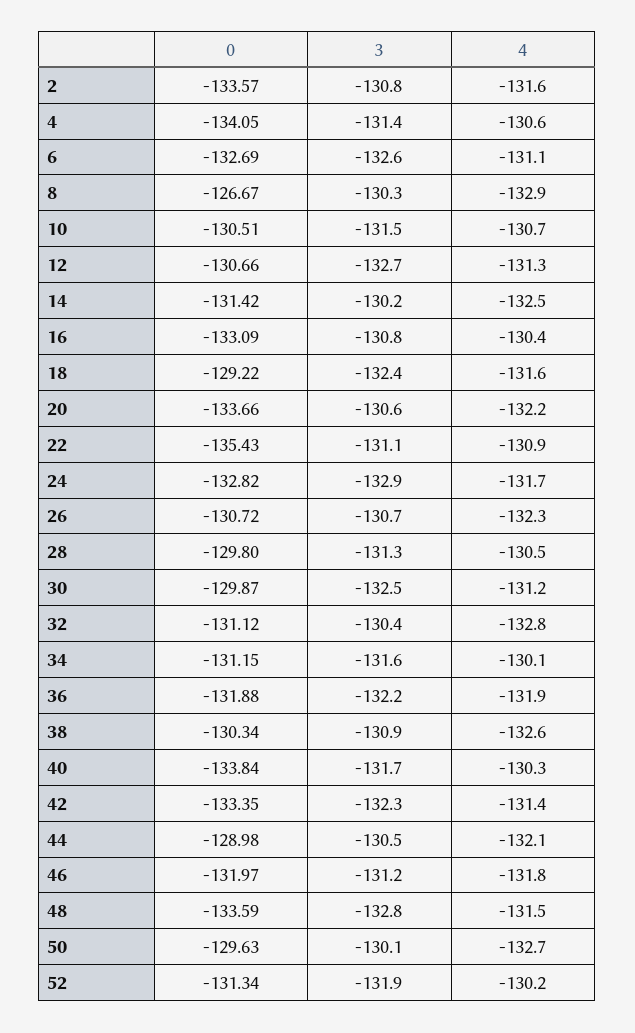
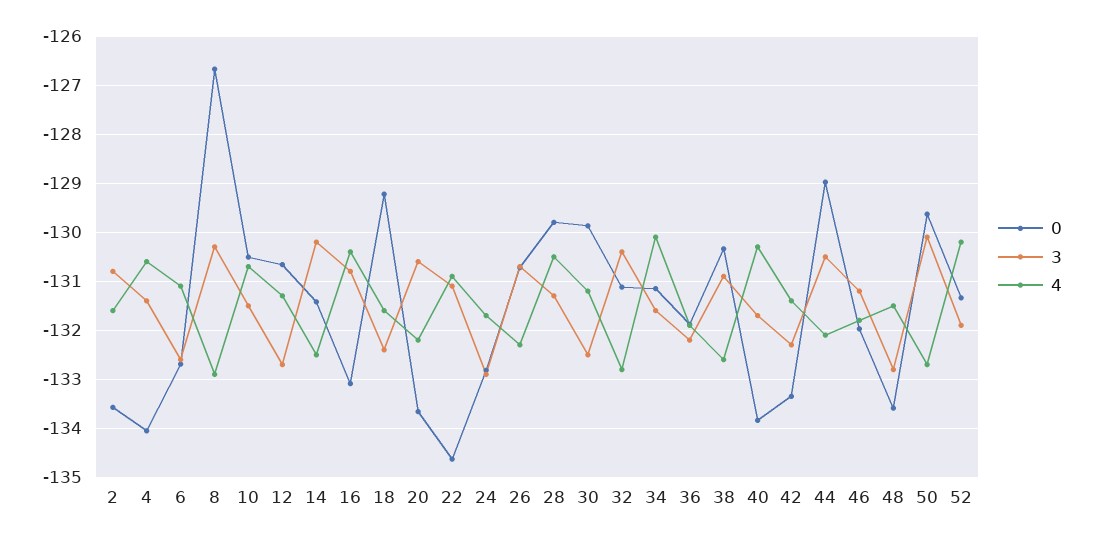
0, 22: -135.43 -> -134.6

